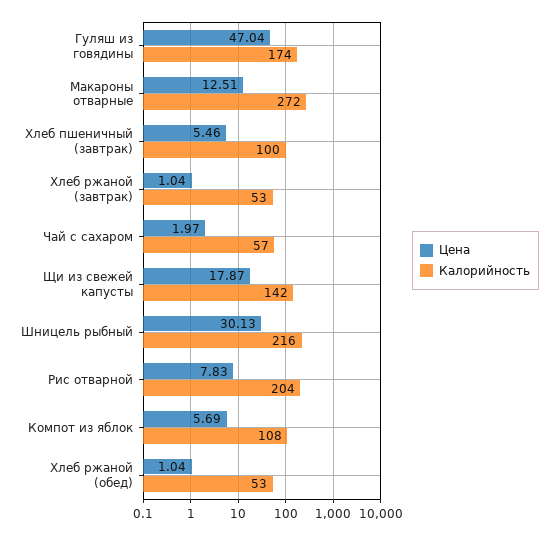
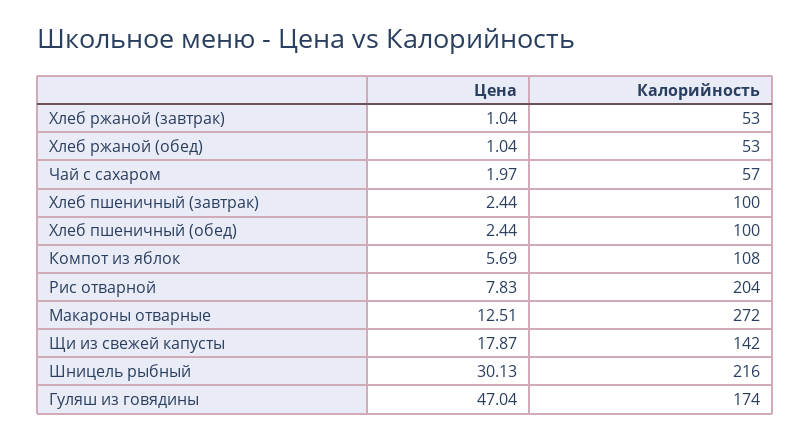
Цена, Хлеб пшеничный (завтрак): 5.46 -> 2.44
Цена, Хлеб пшеничный (обед): none -> 2.44
Калорийность, Хлеб пшеничный (обед): none -> 100

